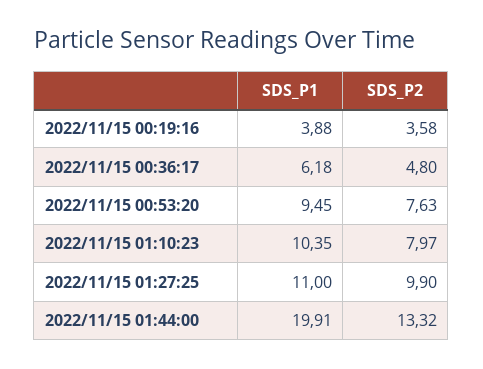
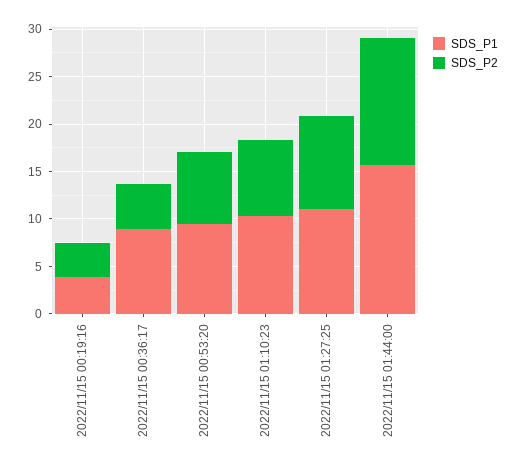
SDS_P1, 2022/11/15 00:36:17: 6.18 -> 9
SDS_P1, 2022/11/15 01:44:00: 19.91 -> 16

